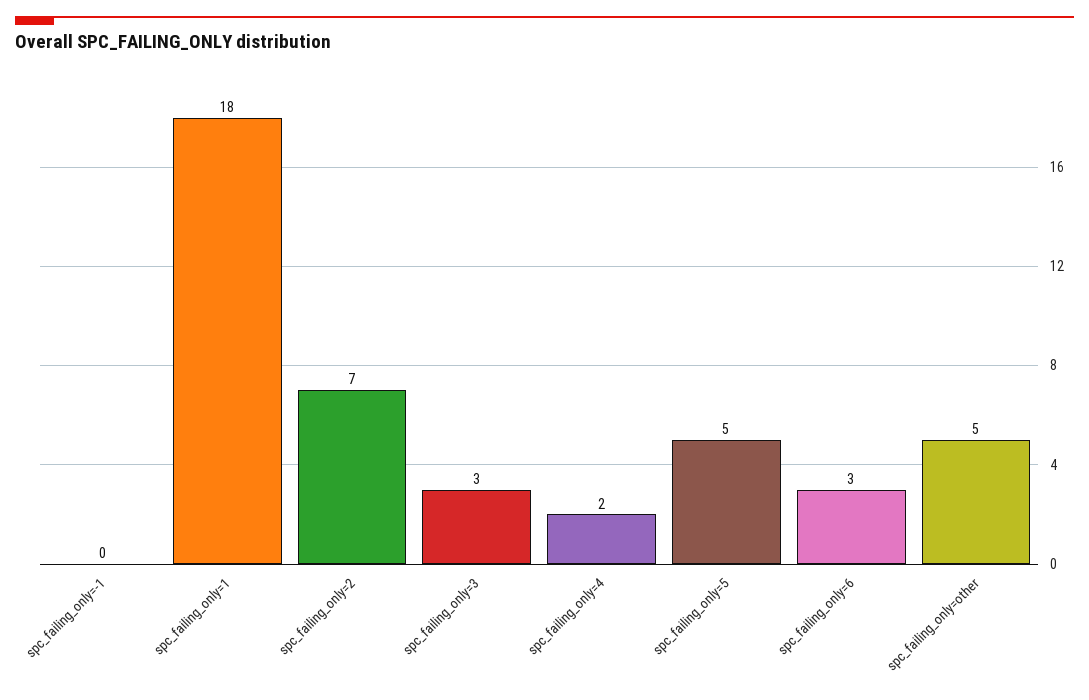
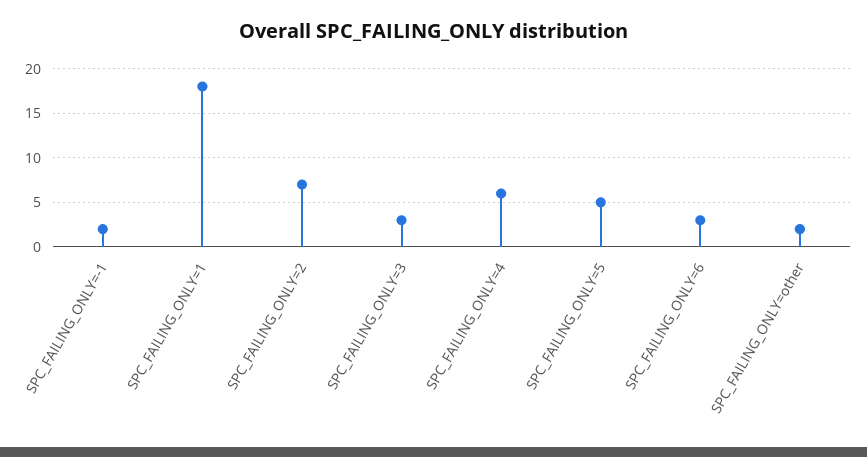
spc_failing_only=-1: 0 -> 2
spc_failing_only=4: 2 -> 6
spc_failing_only=other: 5 -> 2

